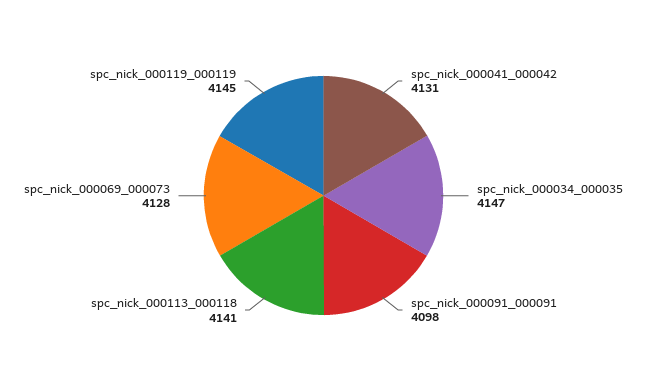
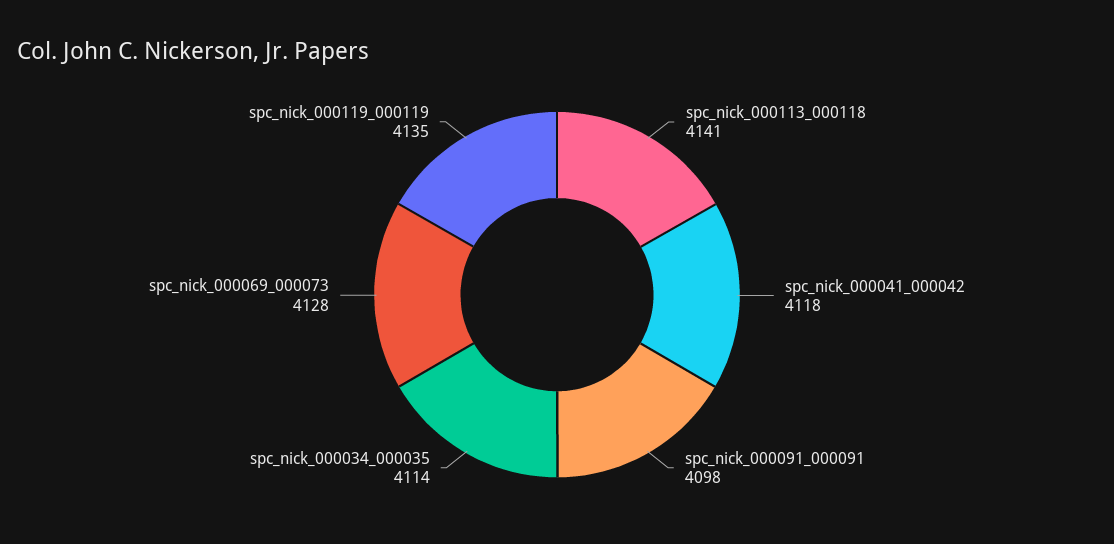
spc_nick_000041_000042: 4131 -> 4118
spc_nick_000034_000035: 4147 -> 4114
spc_nick_000119_000119: 4145 -> 4135

